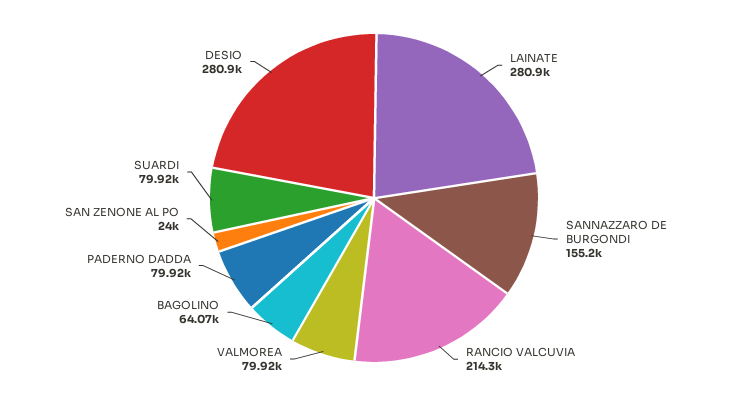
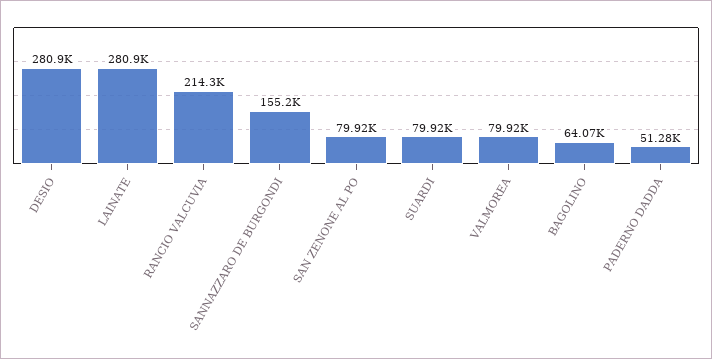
PADERNO DADDA: 79920 -> 51280
SAN ZENONE AL PO: 24000 -> 79920

